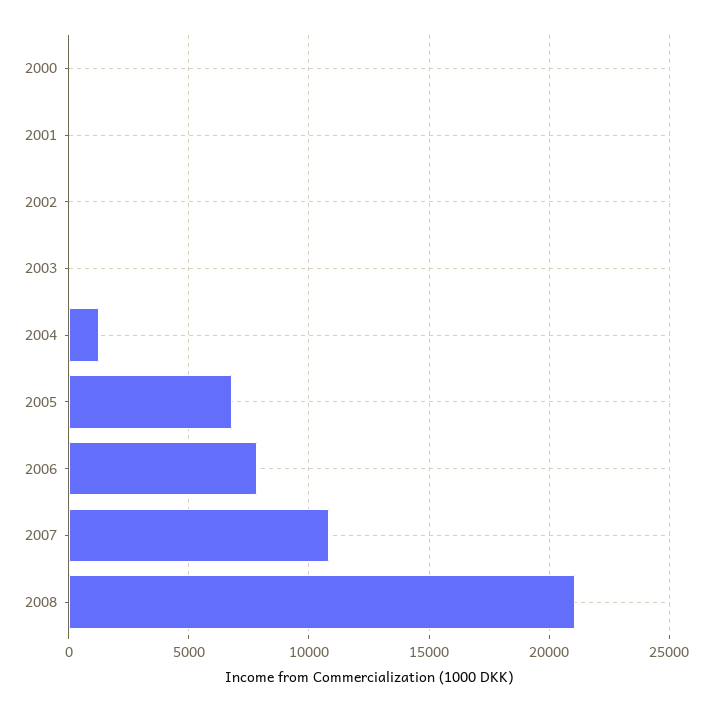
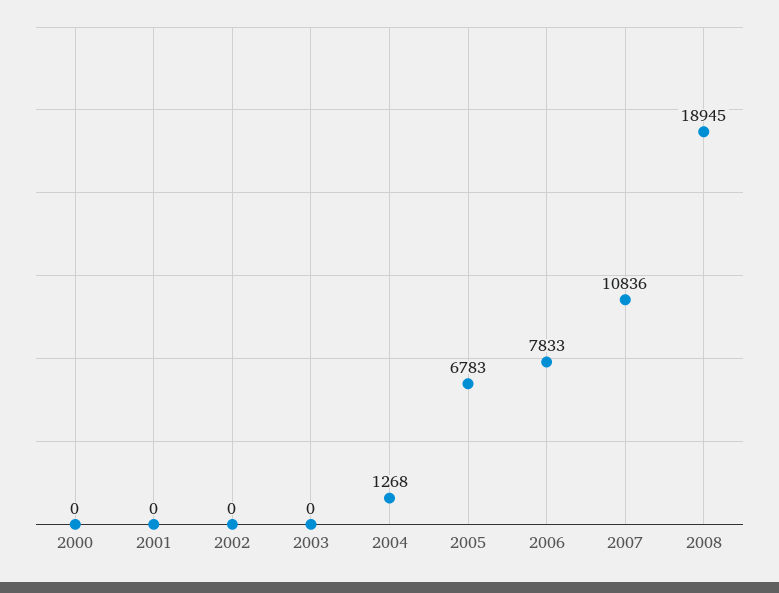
2008: 21000 -> 18945

